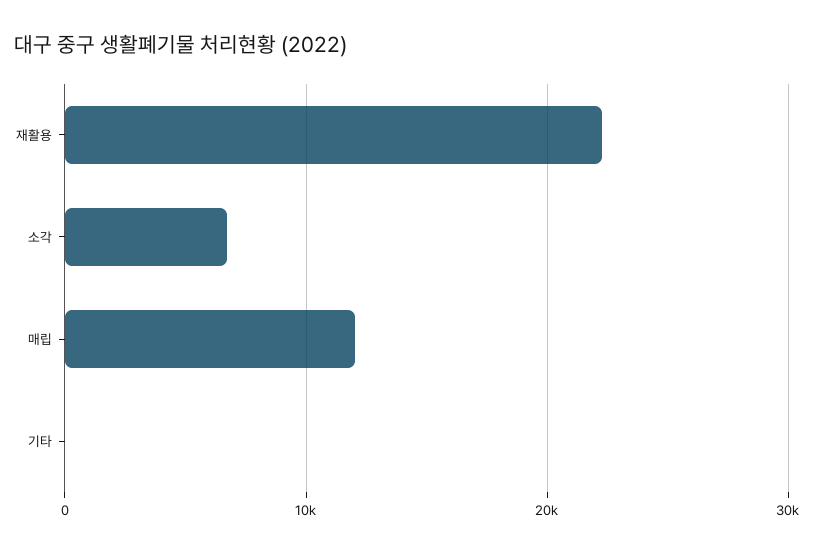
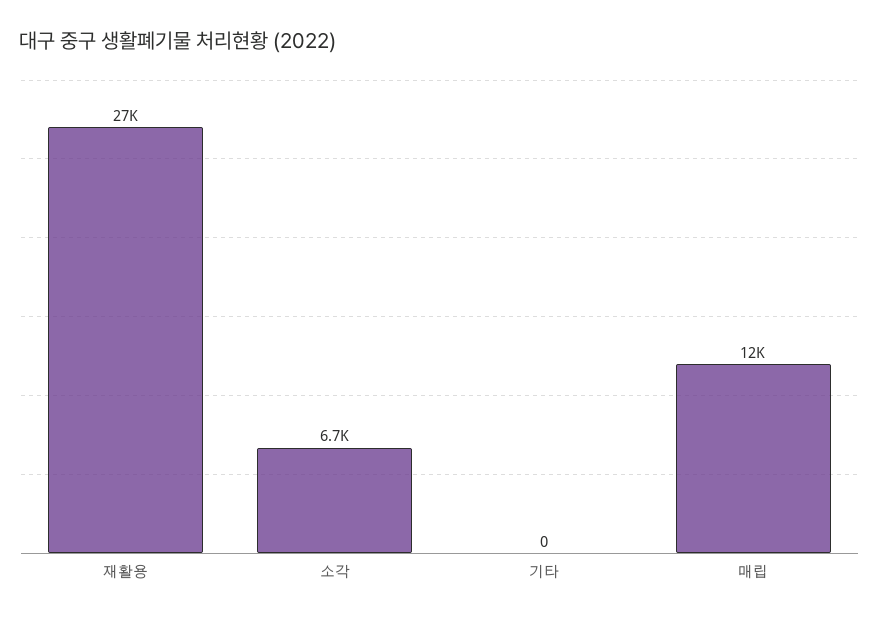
재활용: 22000 -> 27000

